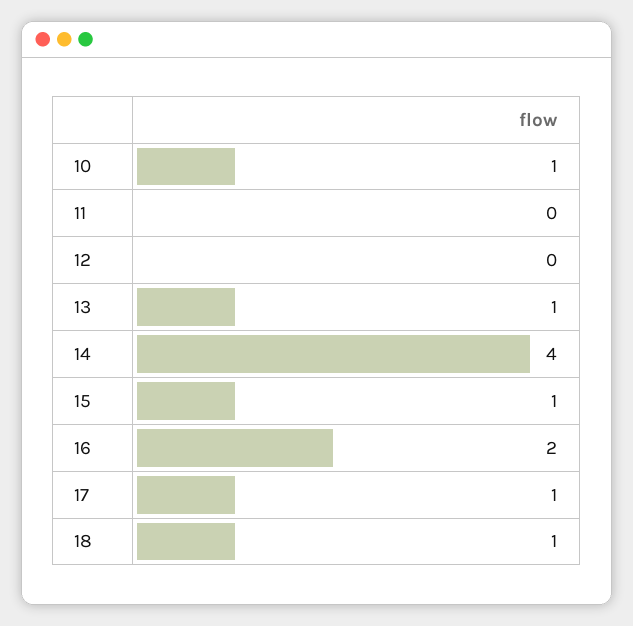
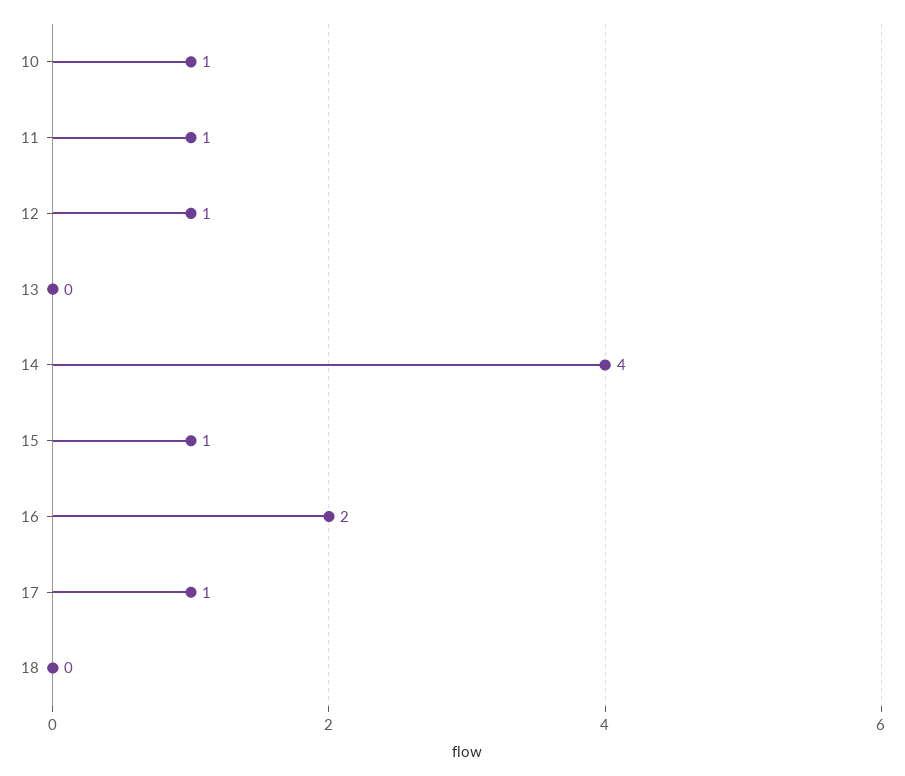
11: 0 -> 1
12: 0 -> 1
13: 1 -> 0
18: 1 -> 0

